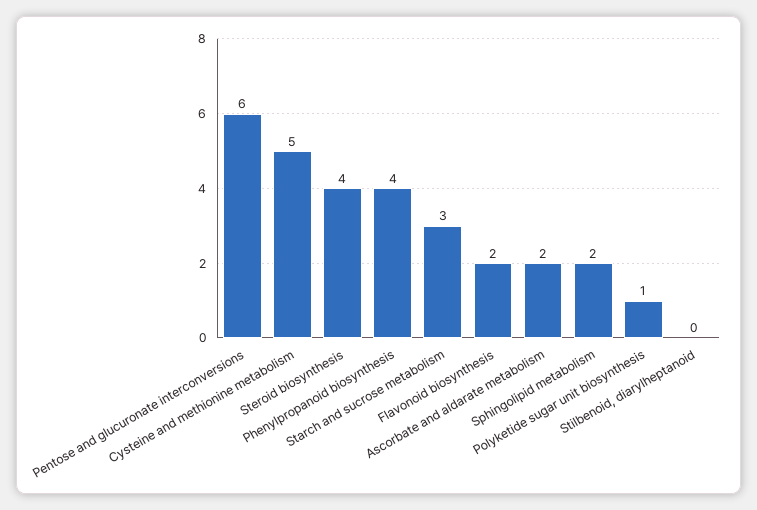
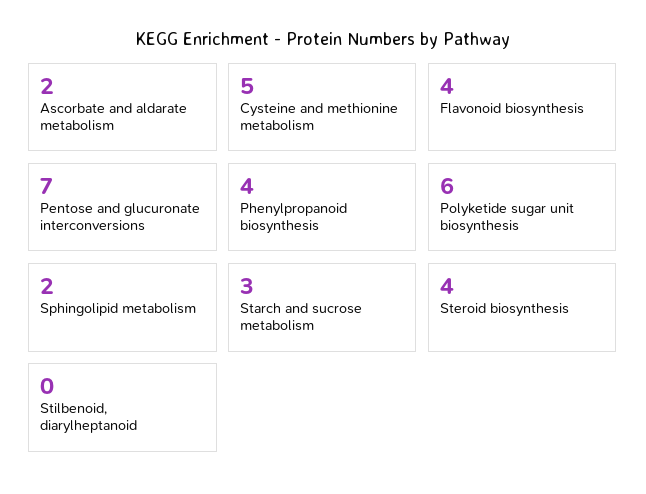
Pentose and glucuronate interconversions: 6 -> 7
Flavonoid biosynthesis: 2 -> 4
Polyketide sugar unit biosynthesis: 1 -> 6

